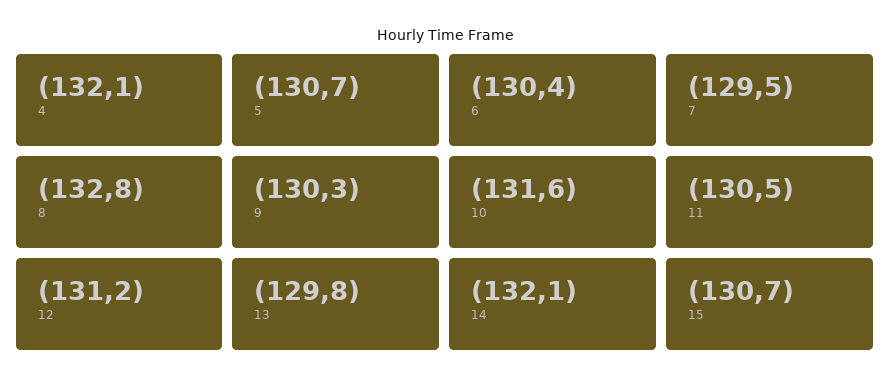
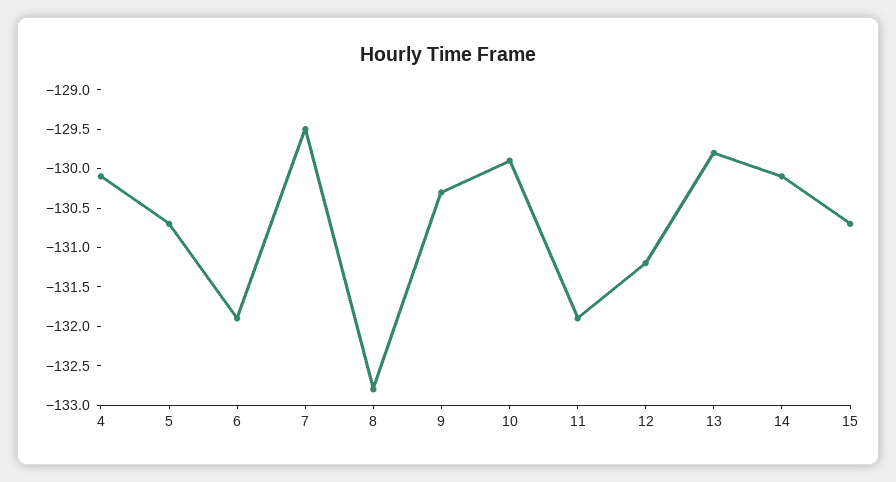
4: -132.1 -> -130
6: -130.4 -> -132
10: -131.6 -> -130
11: -130.5 -> -132
14: -132.1 -> -130

